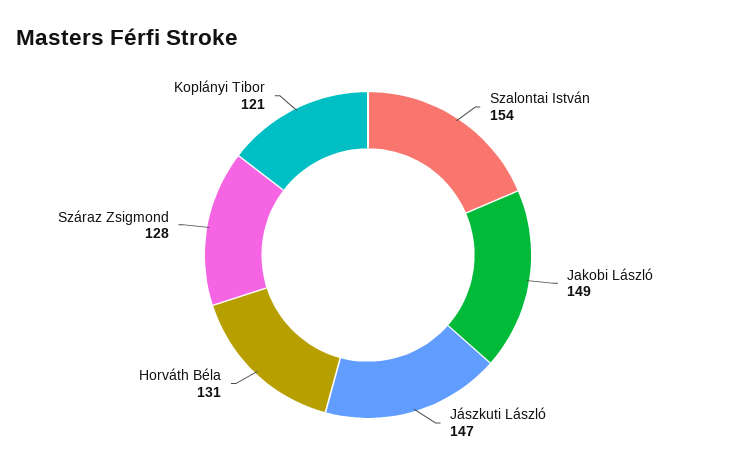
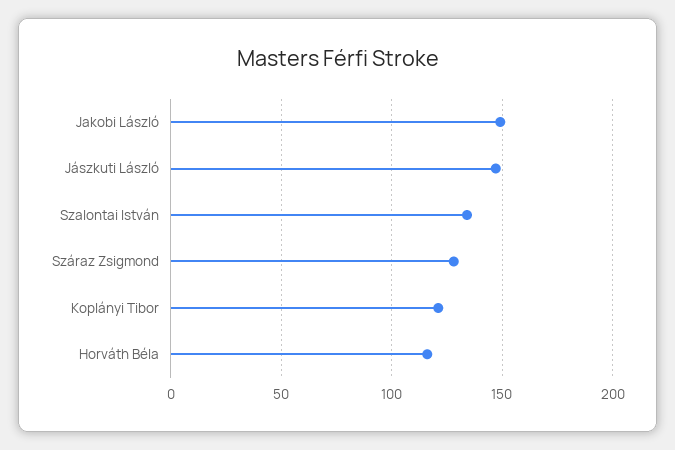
Szalontai István: 154 -> 135
Horváth Béla: 131 -> 115

